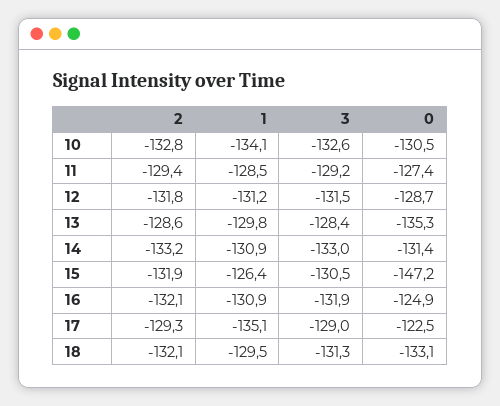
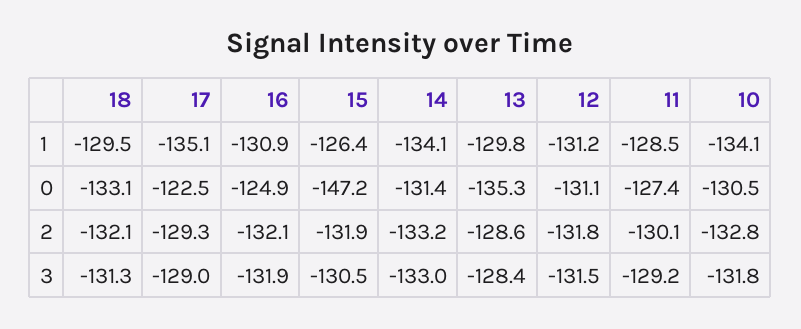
3, 10: -132.6 -> -131.8
2, 11: -129.4 -> -130.1
0, 12: -128.7 -> -131.1
1, 14: -130.9 -> -134.1

